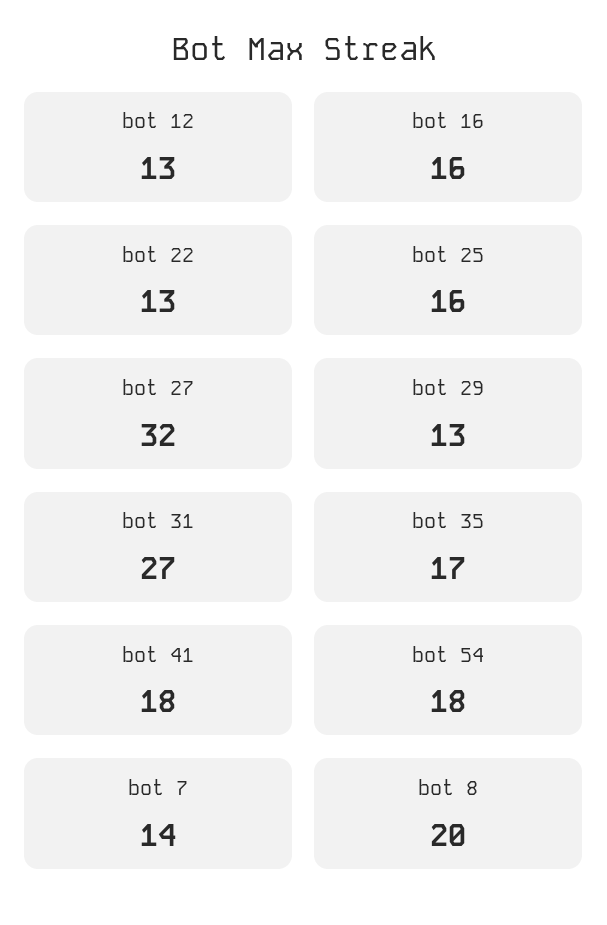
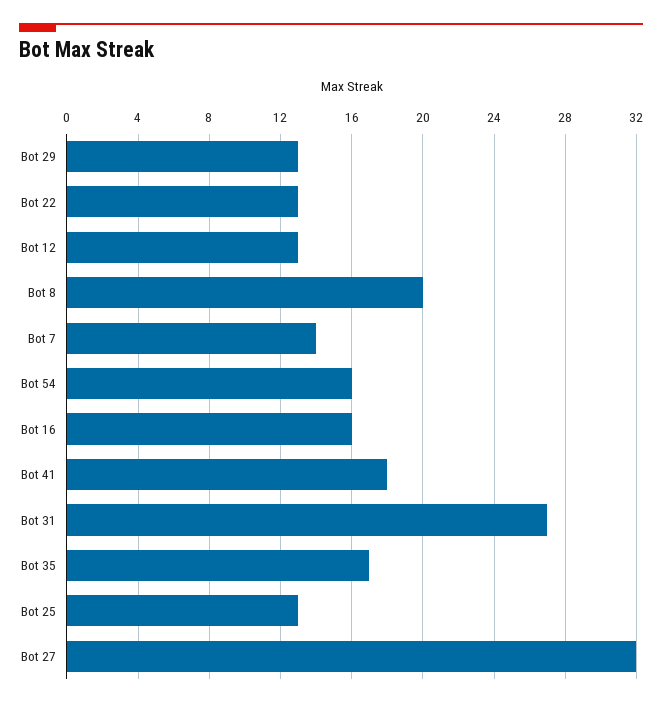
bot 25: 16 -> 13
bot 54: 18 -> 16

